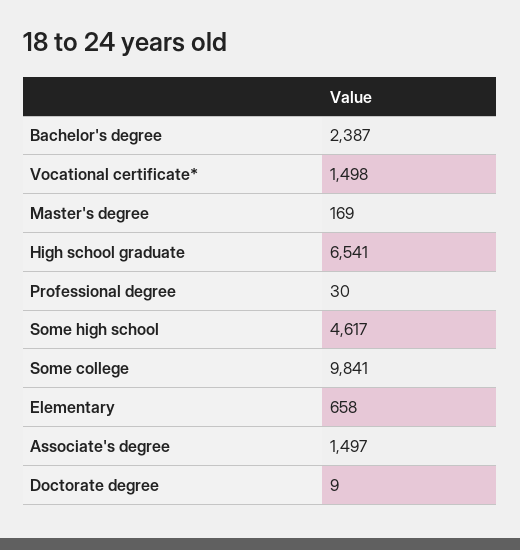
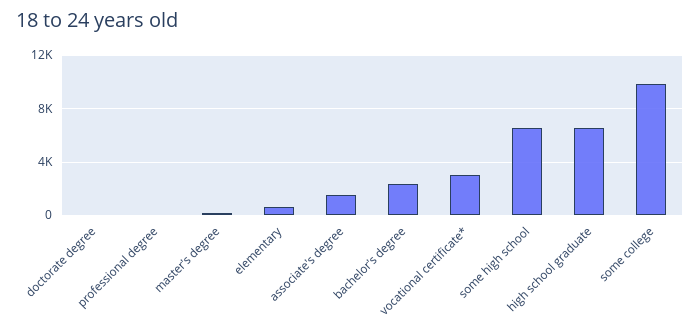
Vocational certificate*: 1498 -> 3000
Some high school: 4617 -> 6500

